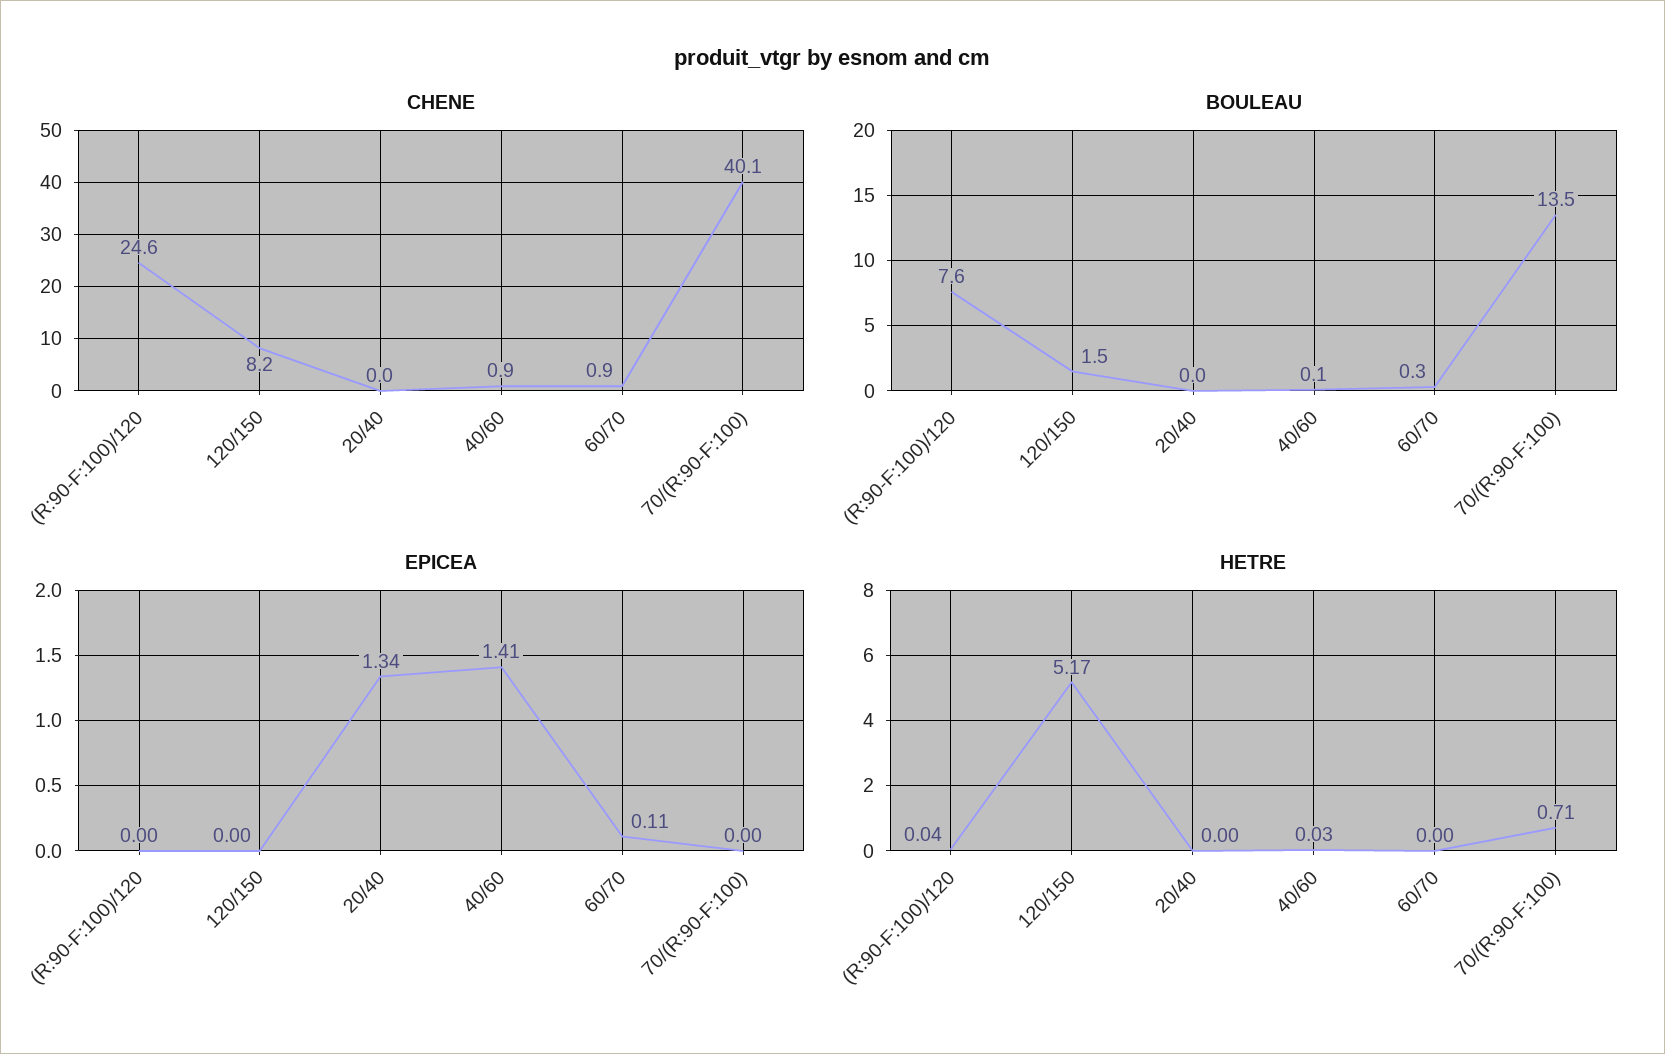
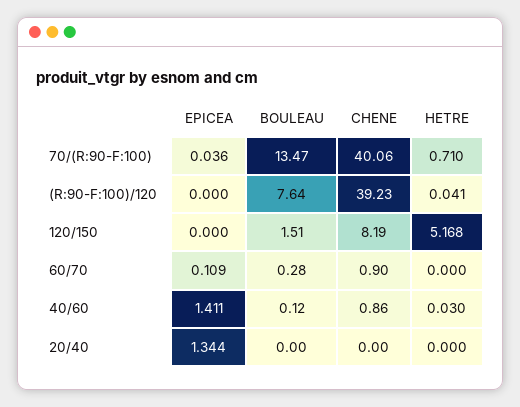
CHENE, (R:90-F:100)/120: 24.6 -> 39.23
EPICEA, 70/(R:90-F:100): 0 -> 0.036

